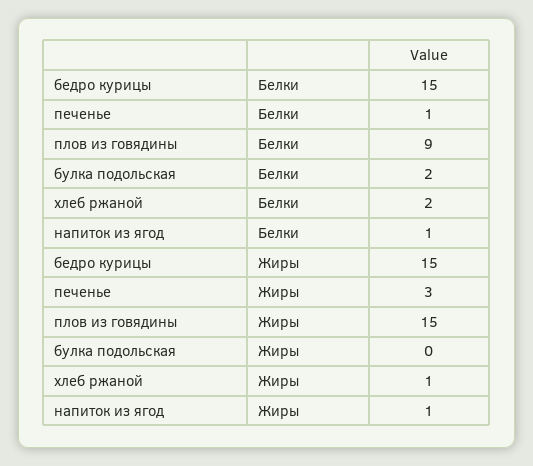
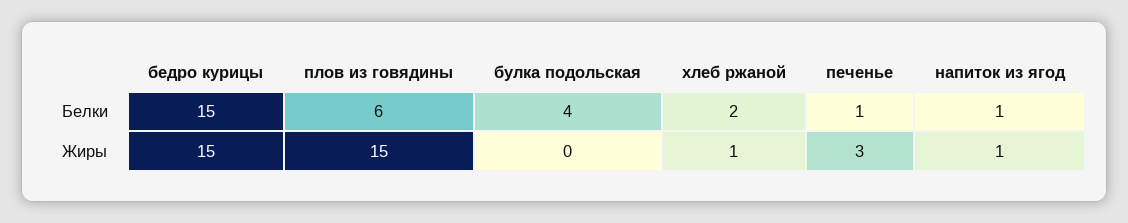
плов из говядины, Белки: 9 -> 6
булка подольская, Белки: 2 -> 4

